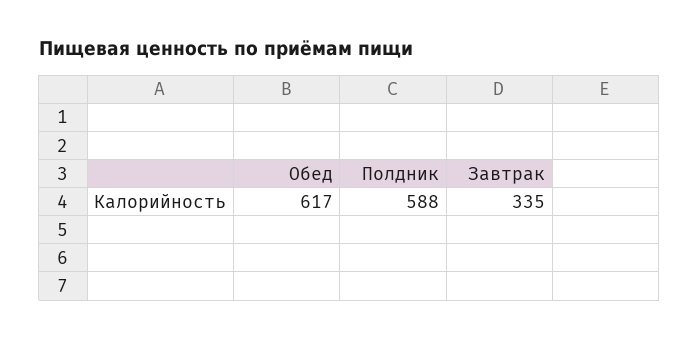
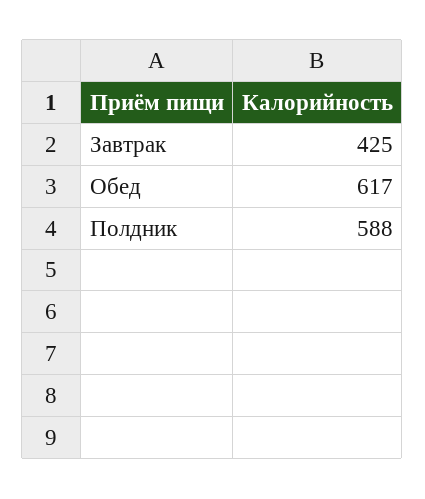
Завтрак: 335 -> 425

